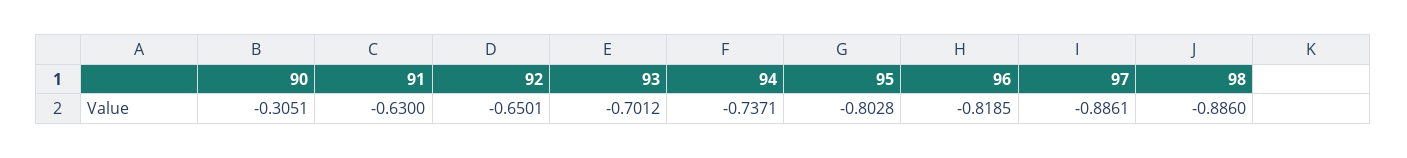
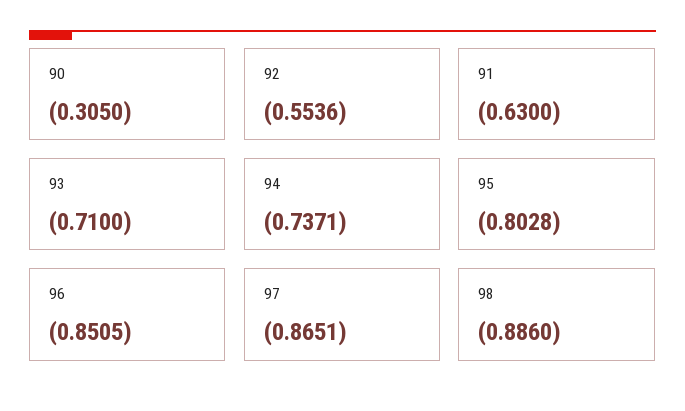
90: -0.3051 -> -0.305
92: -0.6501 -> -0.5536
93: -0.7012 -> -0.71
96: -0.8185 -> -0.8505
97: -0.8861 -> -0.8651

